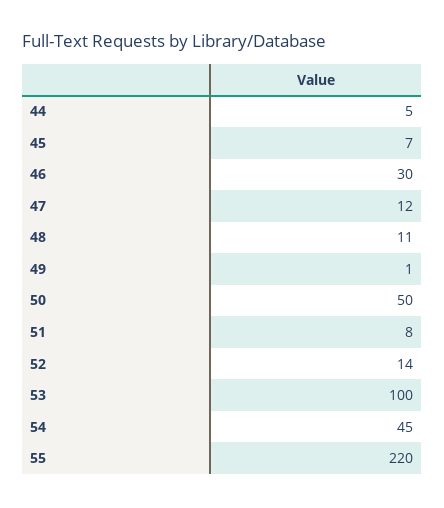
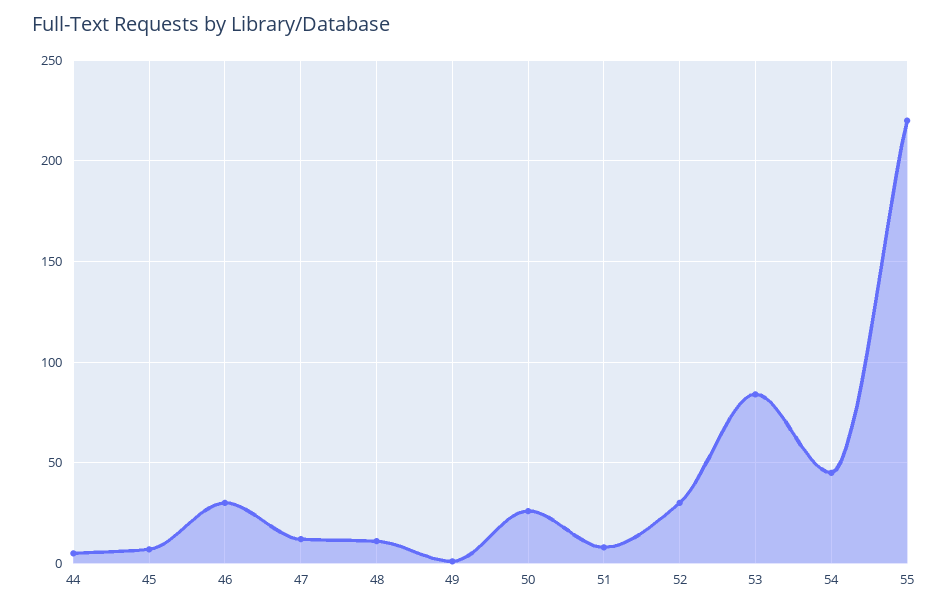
50: 50 -> 25
52: 14 -> 30
53: 100 -> 85

